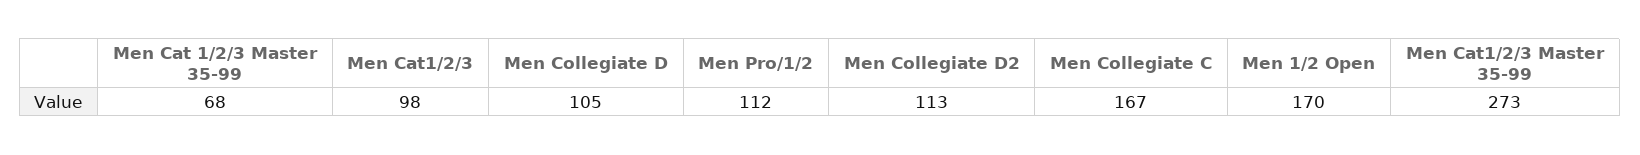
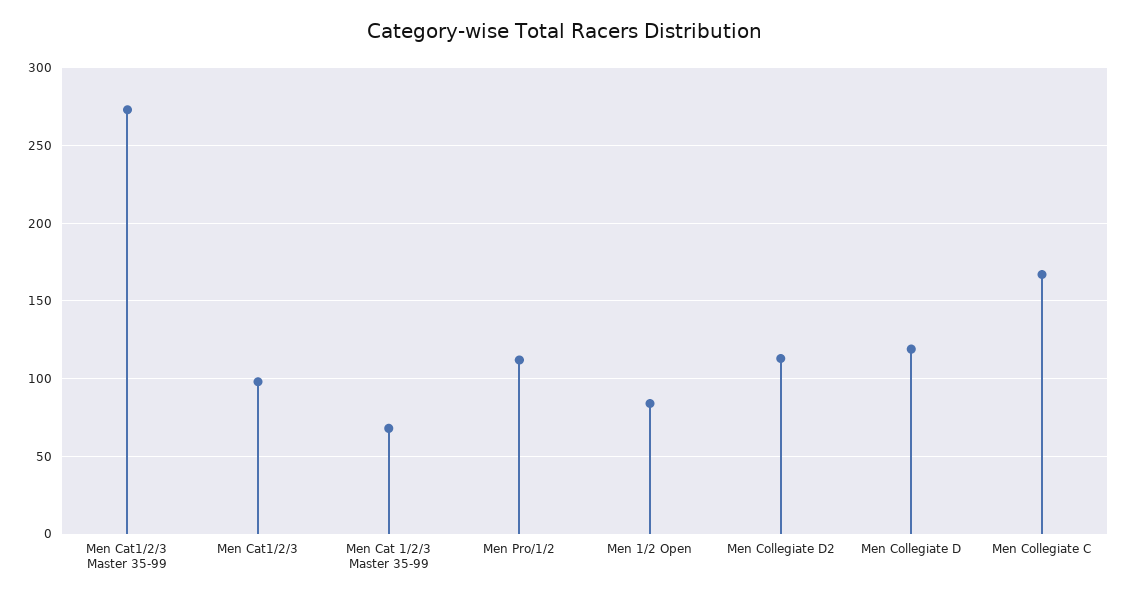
Men Collegiate D: 105 -> 120
Men 1/2 Open: 170 -> 85

